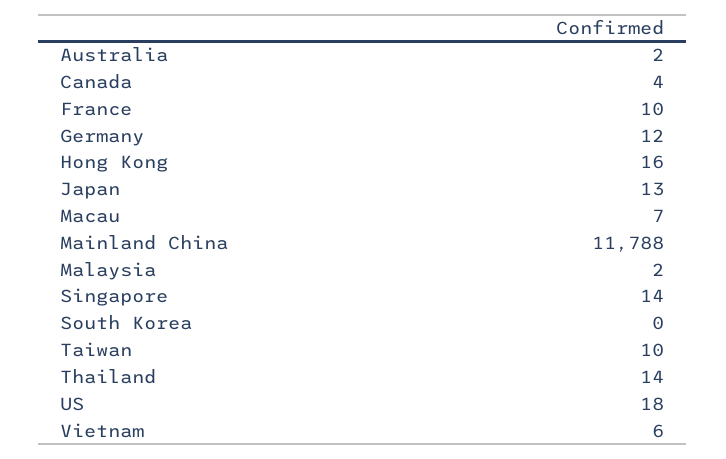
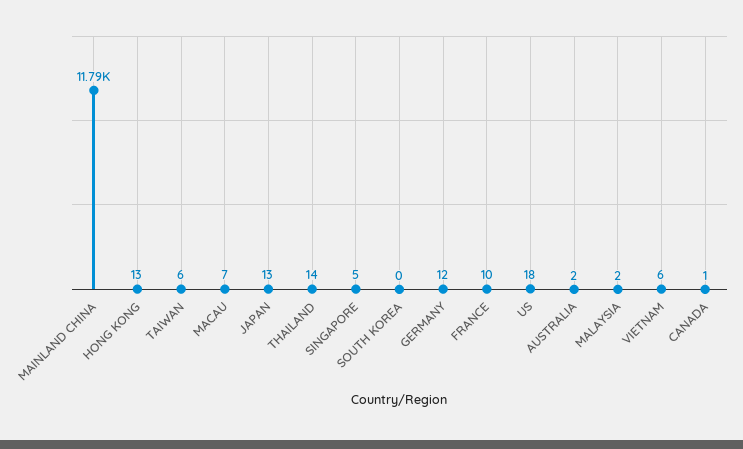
Canada: 4 -> 1
Hong Kong: 16 -> 13
Singapore: 14 -> 5
Taiwan: 10 -> 6

